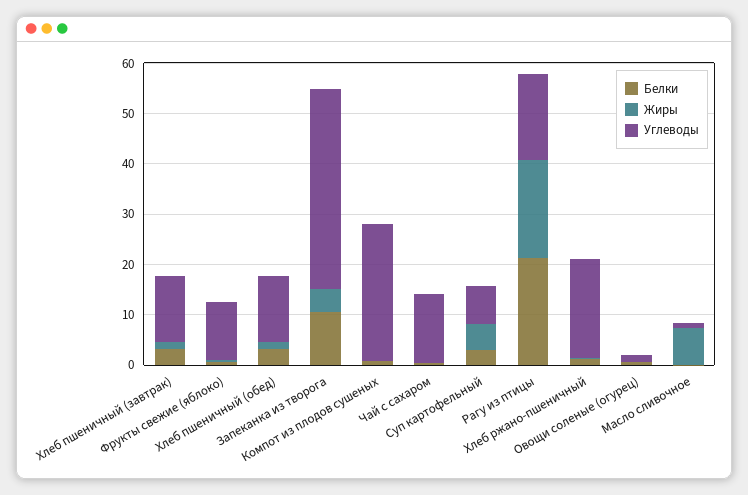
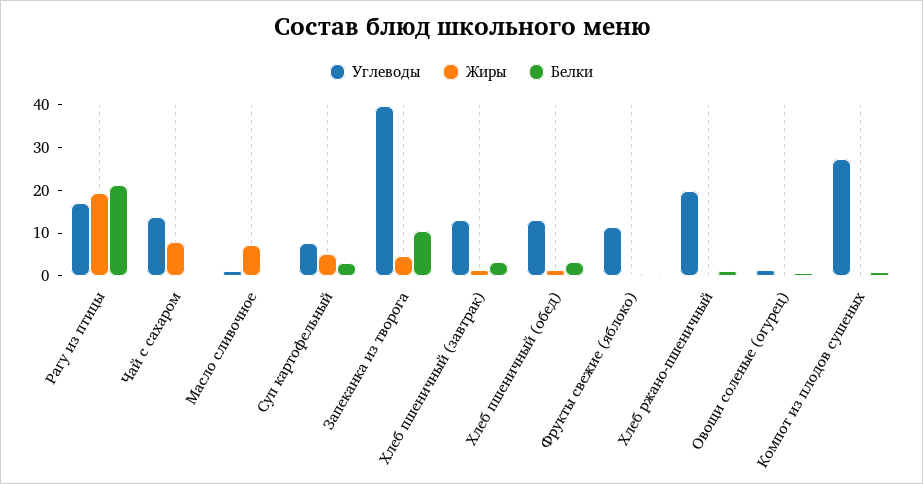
Жиры, Чай с сахаром: 0 -> 8

